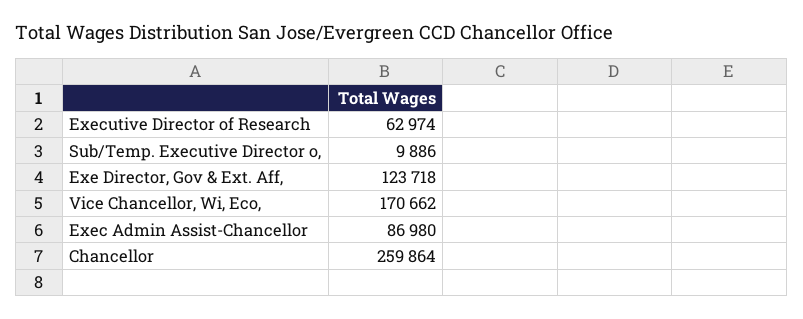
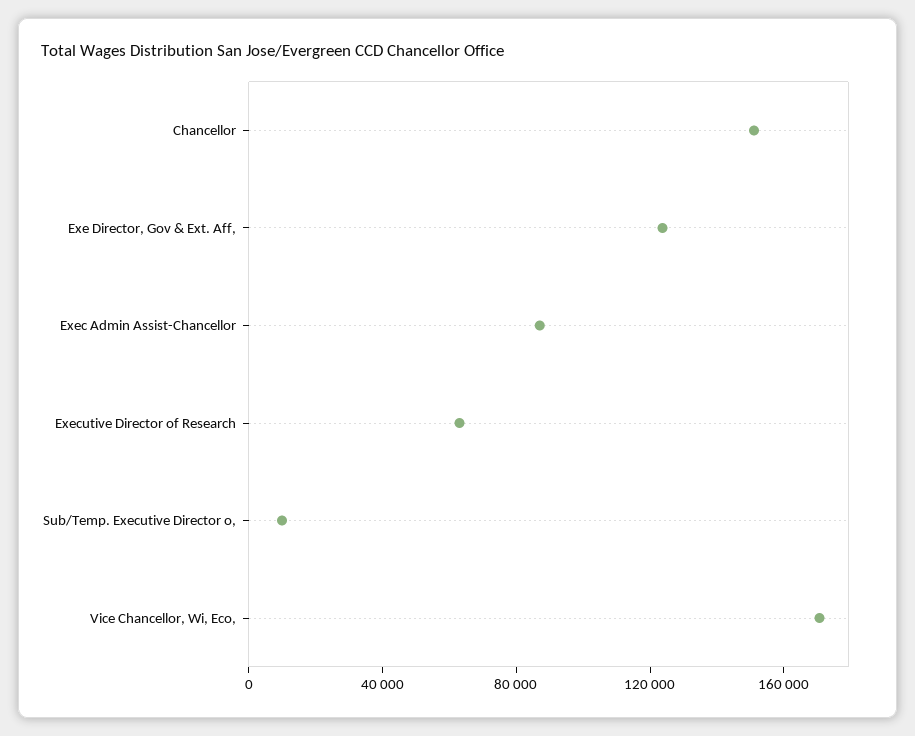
Chancellor: 259864 -> 150000

